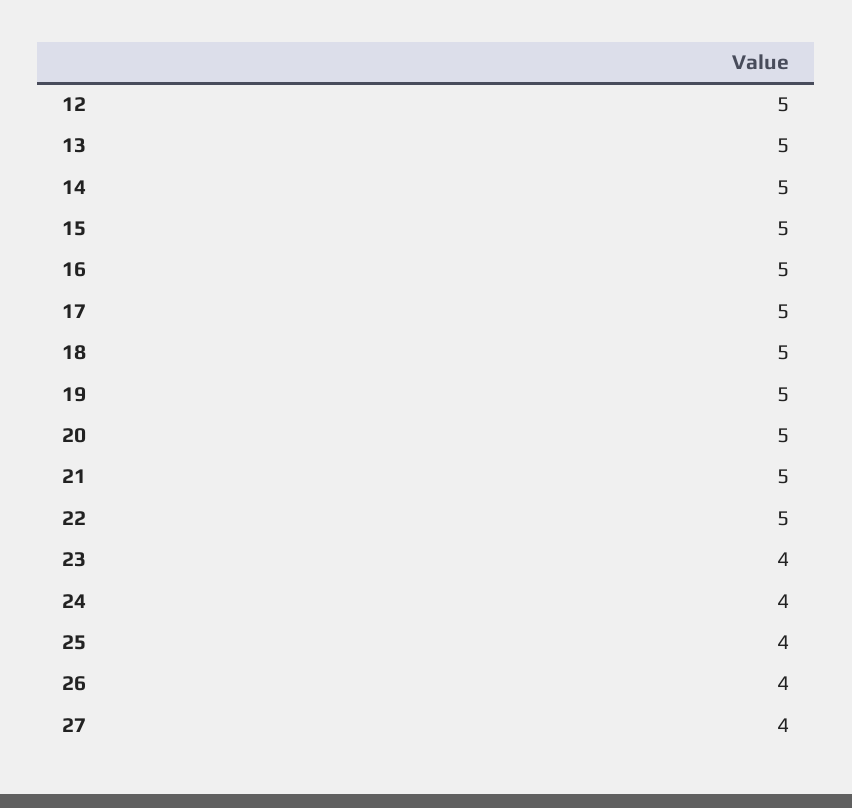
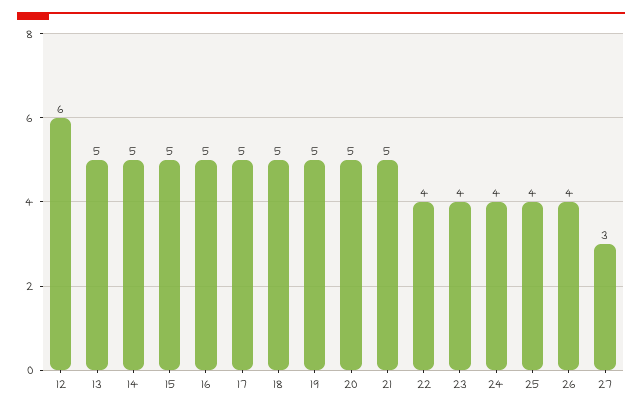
12: 5 -> 6
22: 5 -> 4
27: 4 -> 3

